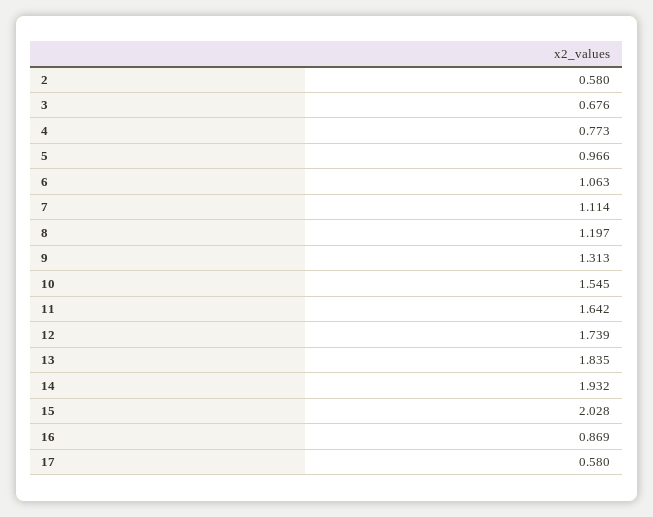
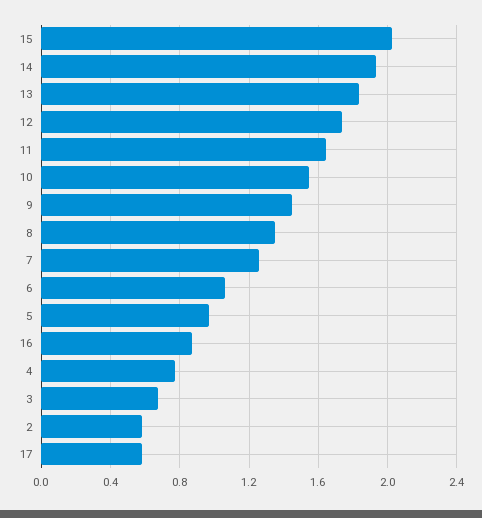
7: 1.114 -> 1.25
8: 1.197 -> 1.35
9: 1.313 -> 1.45

